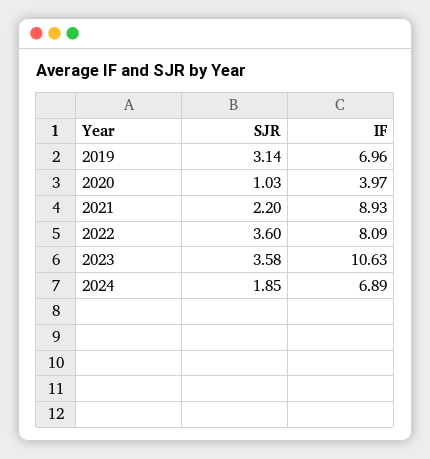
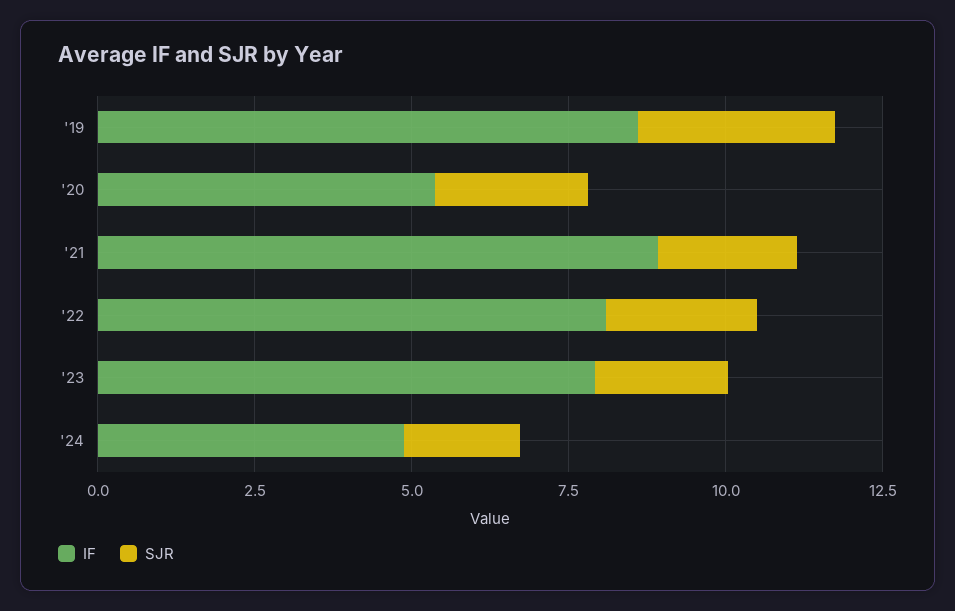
IF, 2019: 6.96 -> 8.5
SJR, 2020: 1.03 -> 2.5
IF, 2020: 3.97 -> 5.5
SJR, 2022: 3.6 -> 2.5
SJR, 2023: 3.58 -> 2
IF, 2023: 10.63 -> 8
IF, 2024: 6.89 -> 5

